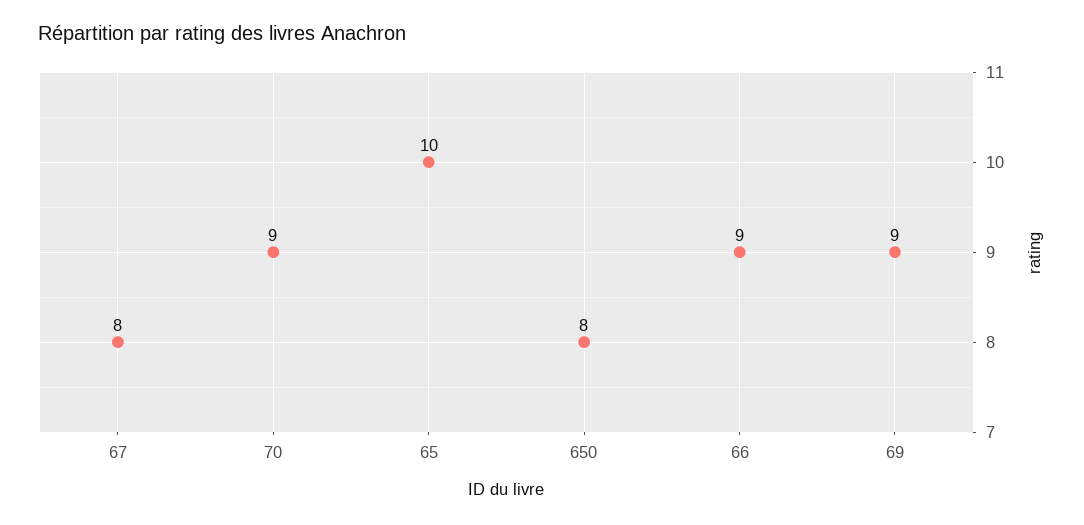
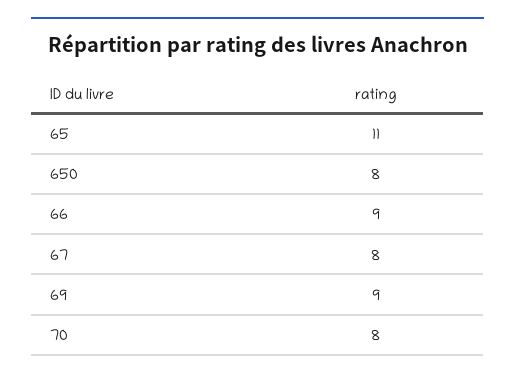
70: 9 -> 8
65: 10 -> 11

